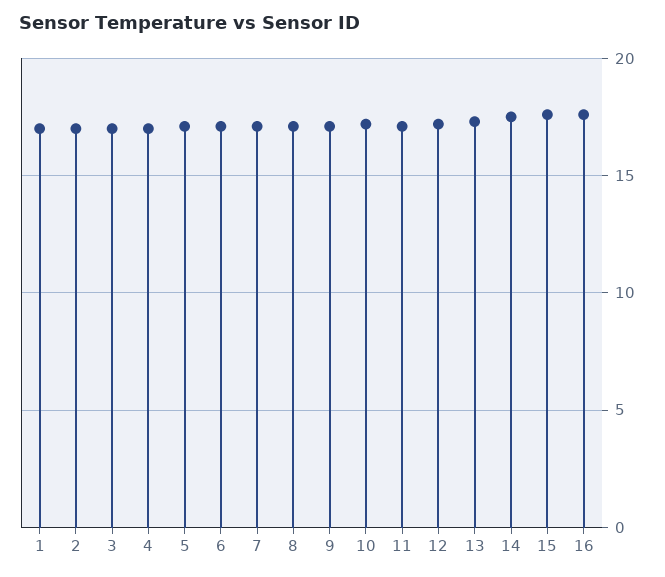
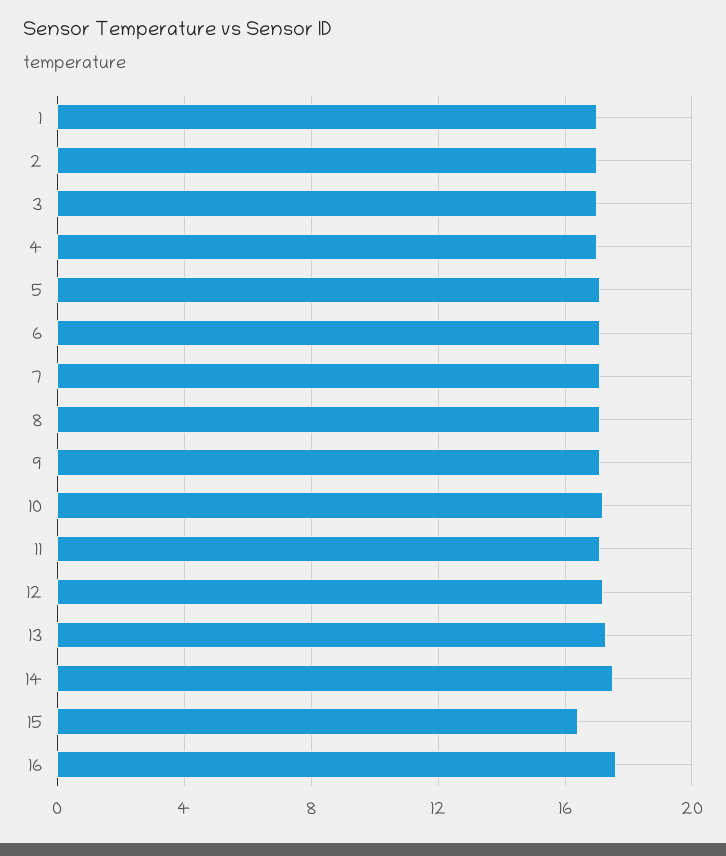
15: 17.5 -> 16.5

